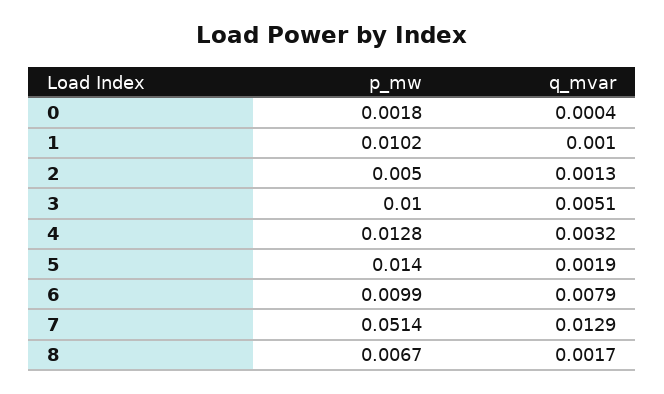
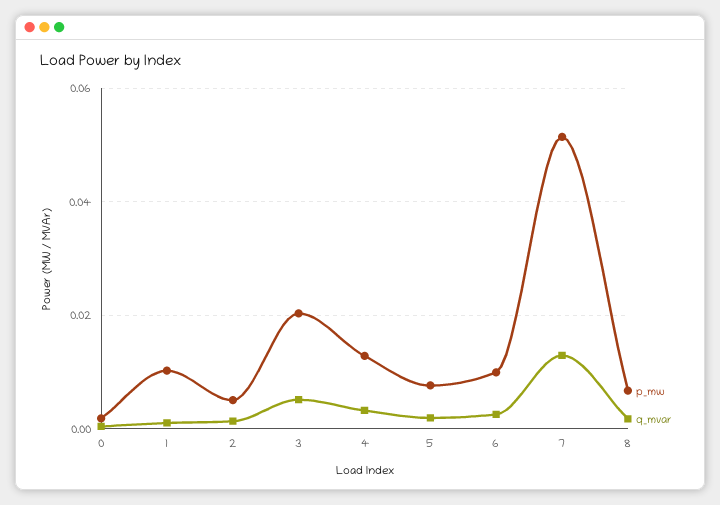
p_mw, 3: 0.01 -> 0.02
p_mw, 5: 0.014 -> 0.008
q_mvar, 6: 0.0079 -> 0.002

